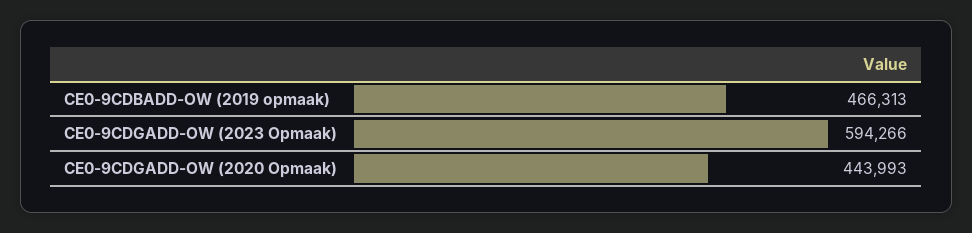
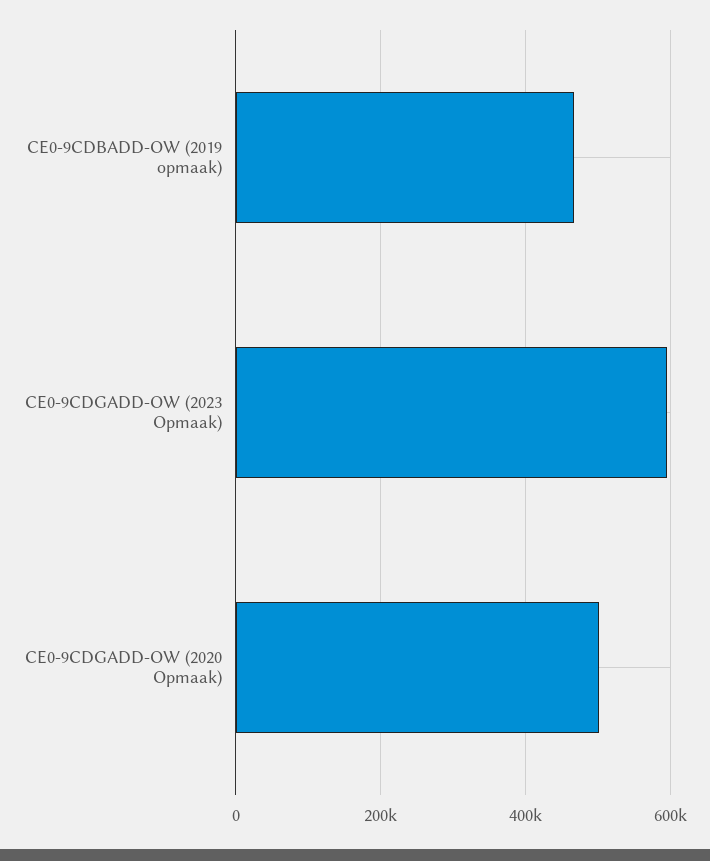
CE0-9CDGADD-OW (2020 Opmaak): 443993 -> 500000

